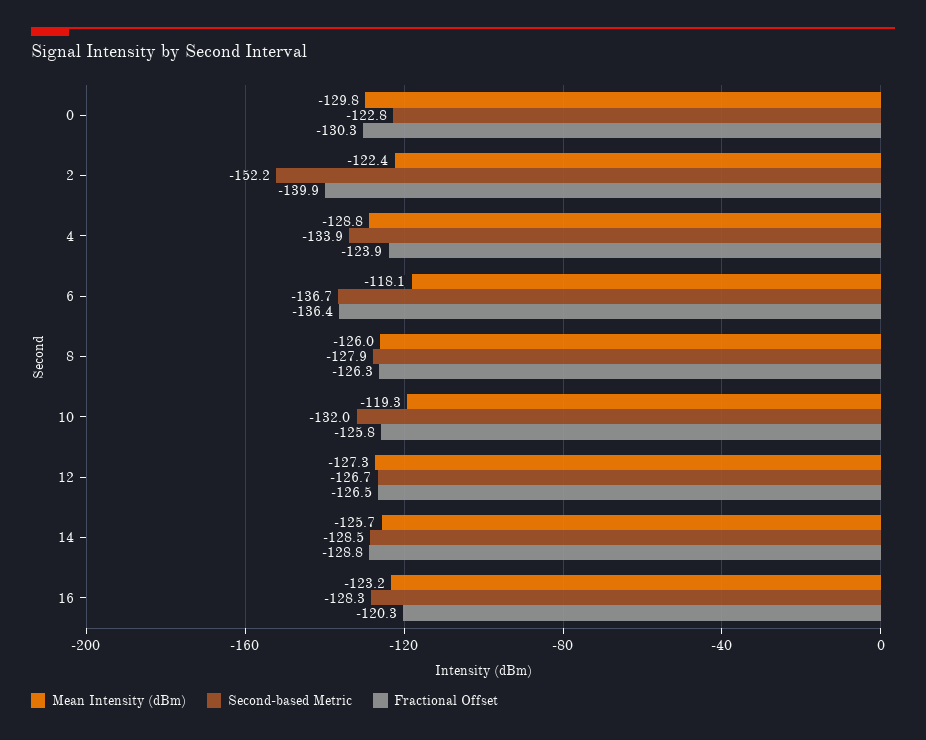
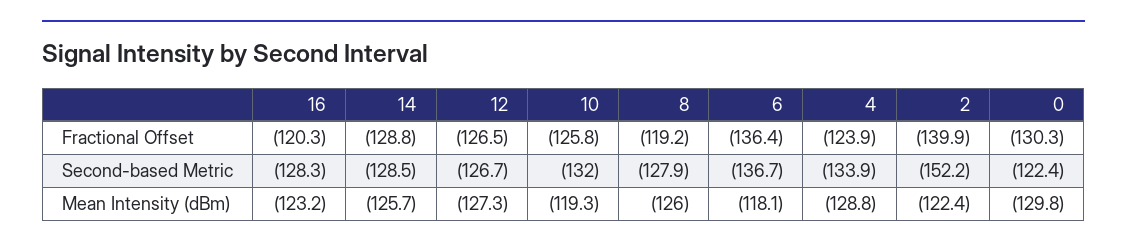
Second-based Metric, 0: -122.8 -> -122.4
Fractional Offset, 8: -126.3 -> -119.2

